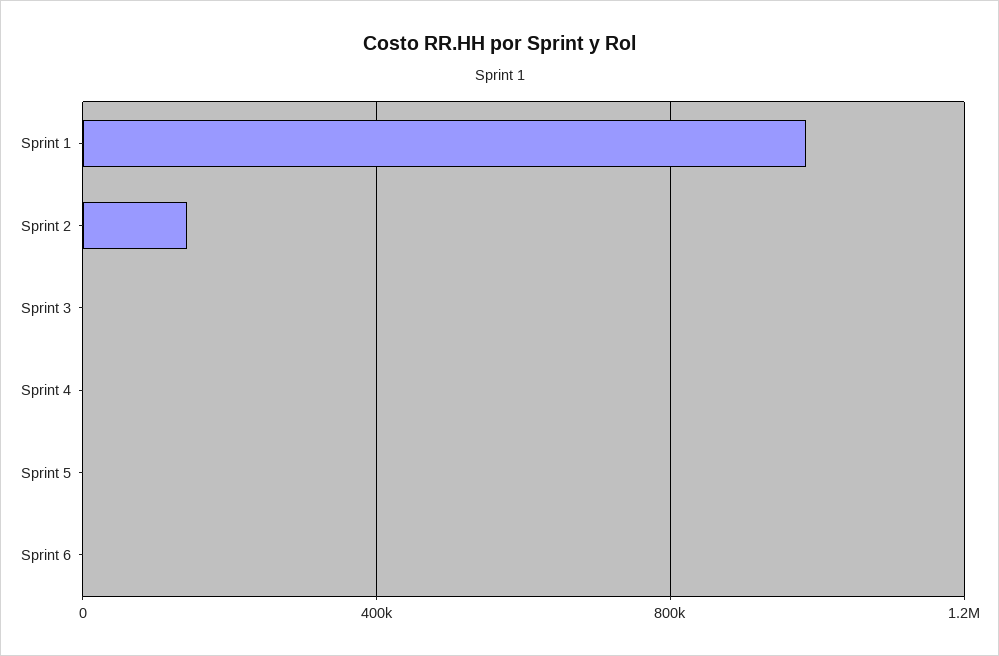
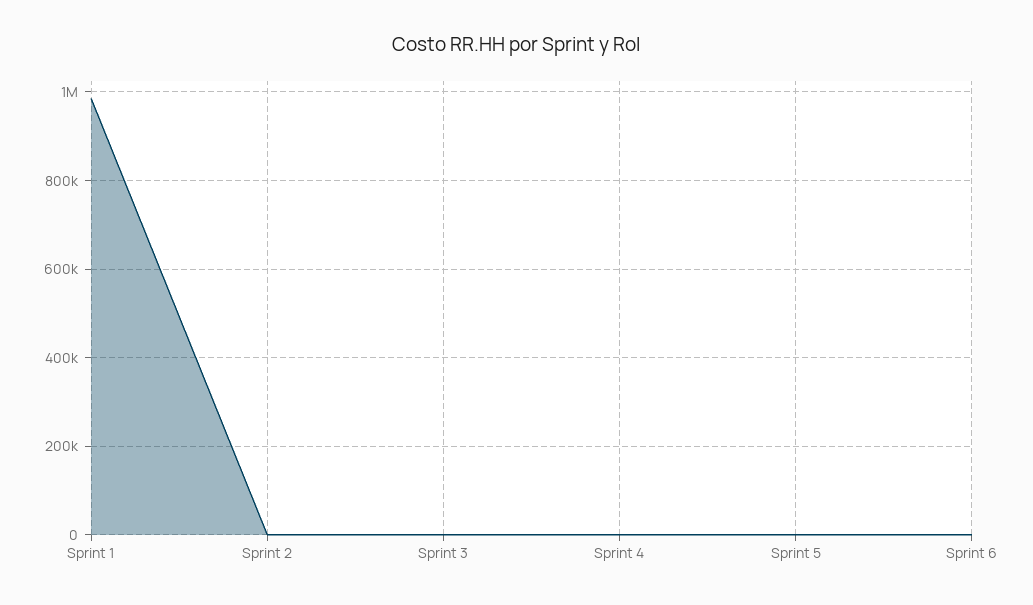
Sprint 2: 150000 -> 0

